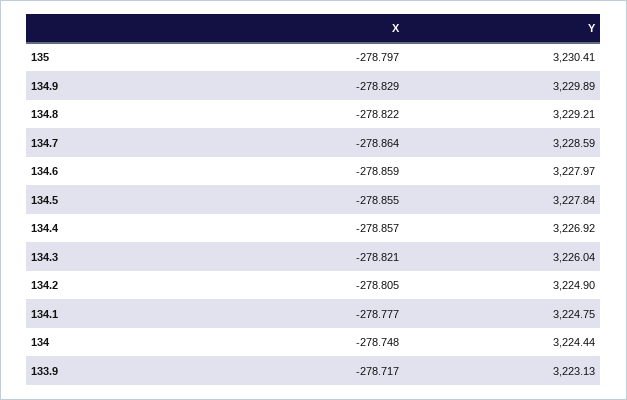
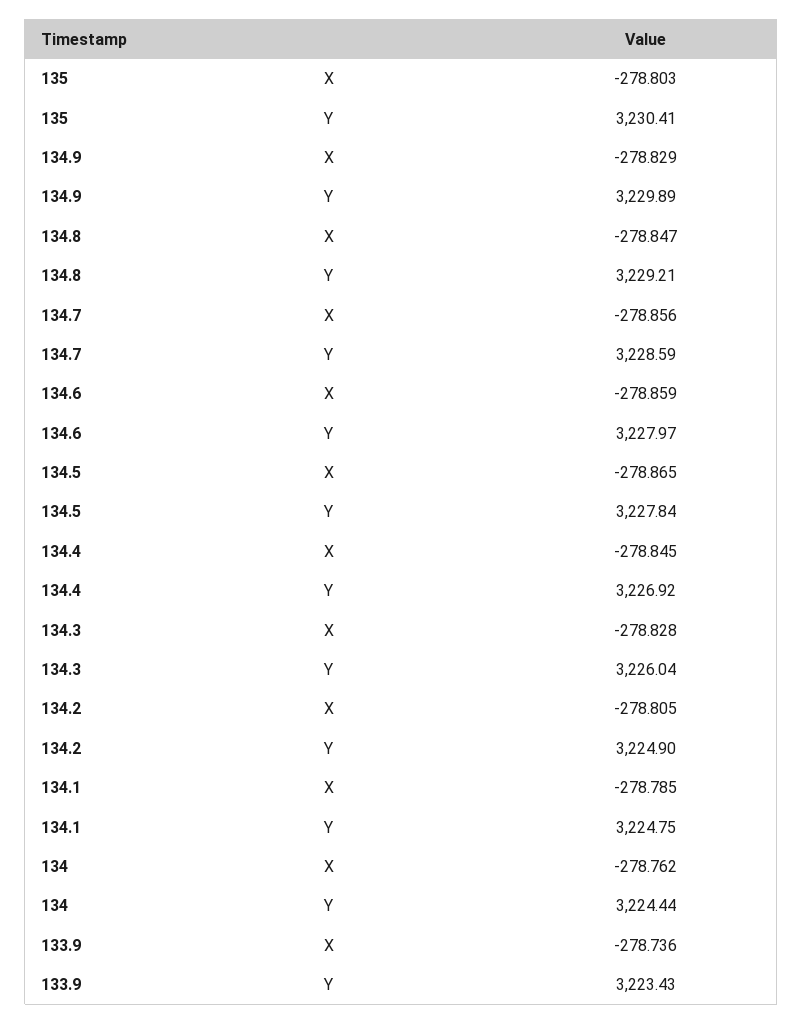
X, 135: -278.797 -> -278.803
X, 134.8: -278.822 -> -278.847
X, 134.7: -278.864 -> -278.856
X, 134.5: -278.855 -> -278.865
X, 134.4: -278.857 -> -278.845
X, 134.3: -278.821 -> -278.828
X, 134.1: -278.777 -> -278.785
X, 134: -278.748 -> -278.762
X, 133.9: -278.717 -> -278.736
Y, 133.9: 3223.13 -> 3223.43

